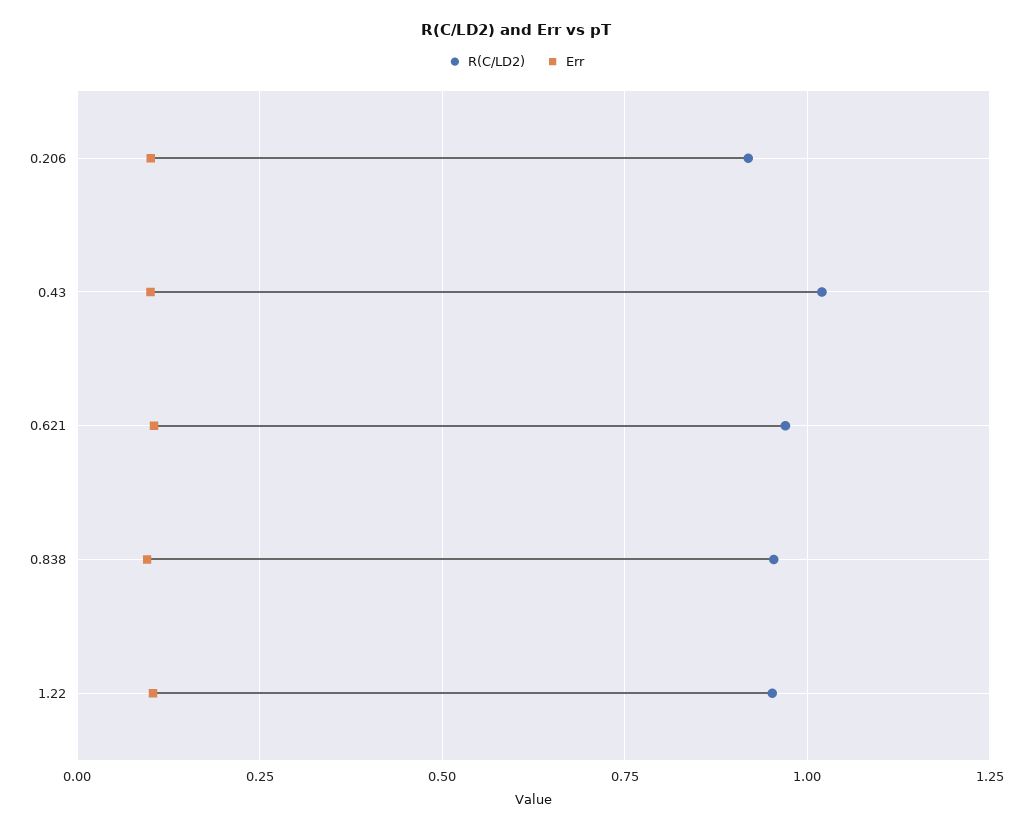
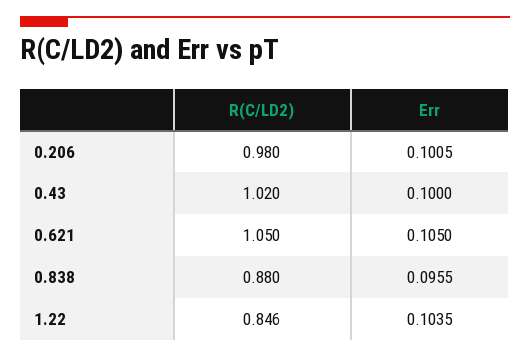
R(C/LD2), 0.206: 0.925 -> 0.98
R(C/LD2), 0.621: 0.975 -> 1.05
R(C/LD2), 0.838: 0.95 -> 0.88
R(C/LD2), 1.22: 0.95 -> 0.846

